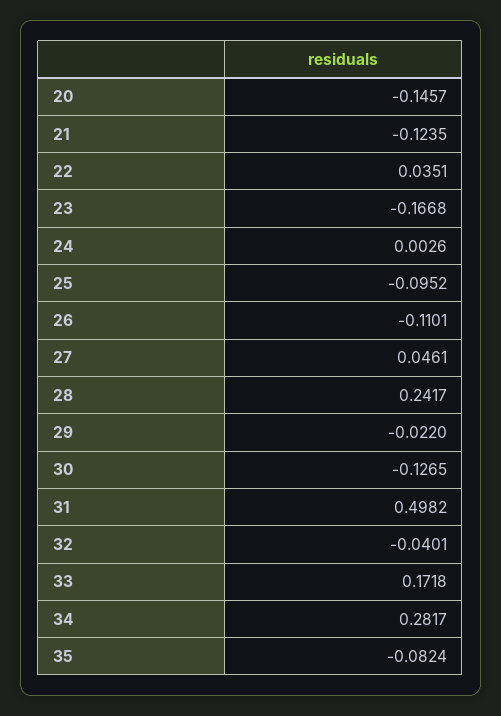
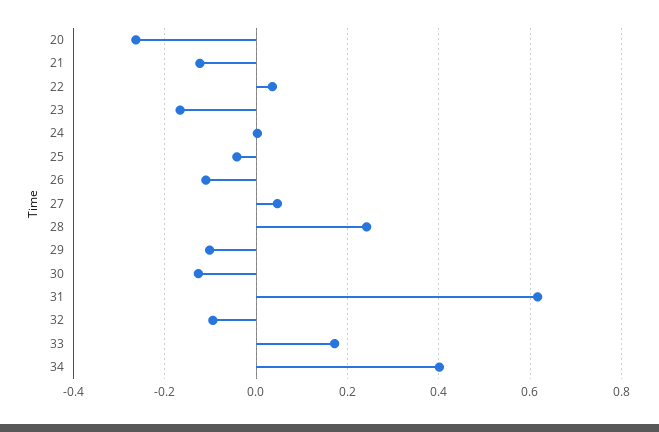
20: -0.1457 -> -0.26
25: -0.0952 -> -0.04
29: -0.022 -> -0.1
31: 0.4982 -> 0.62
32: -0.0401 -> -0.1
34: 0.2817 -> 0.4
35: -0.0824 -> none

